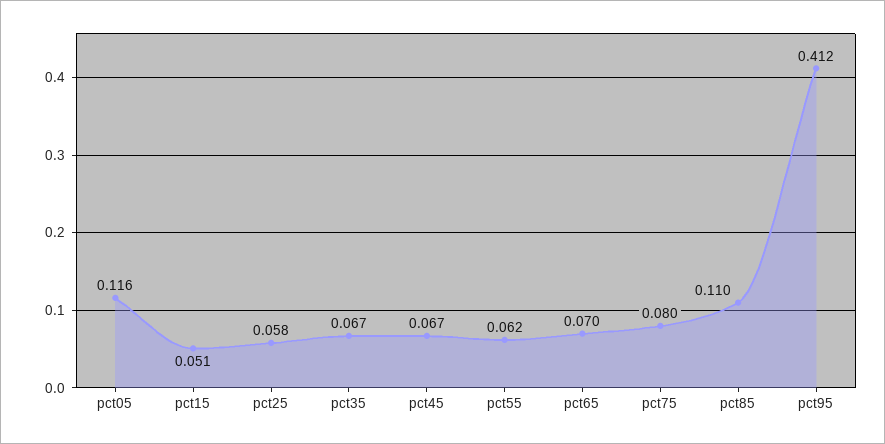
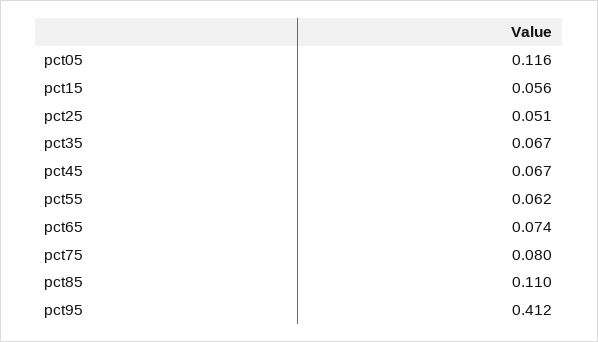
pct15: 0.051 -> 0.056
pct25: 0.058 -> 0.051
pct65: 0.07 -> 0.074

